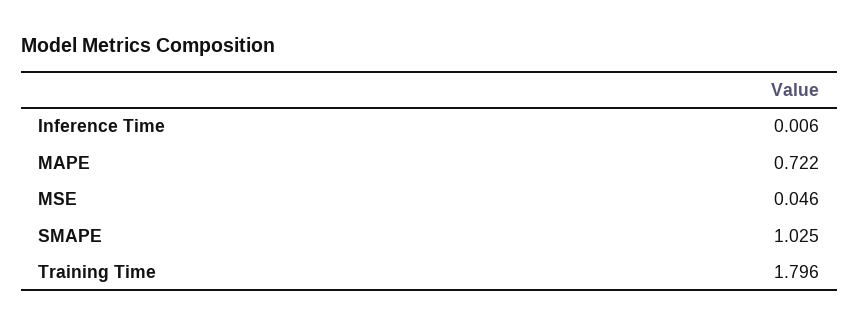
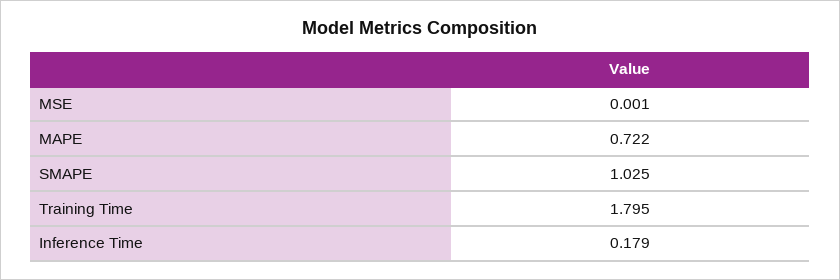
Inference Time: 0.006 -> 0.179
MSE: 0.046 -> 0.001
Training Time: 1.796 -> 1.795

